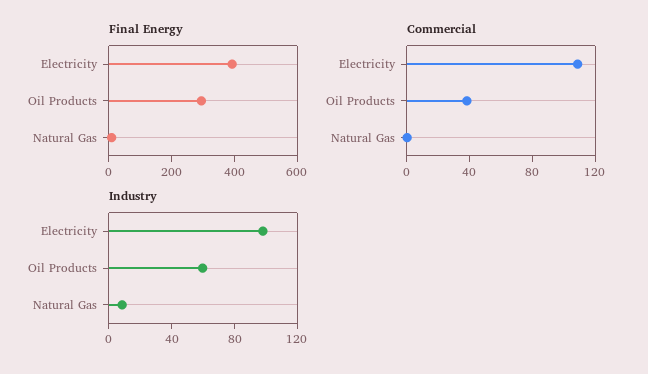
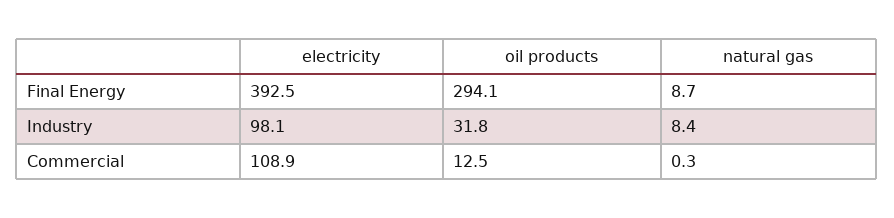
Commercial, Oil Products: 40 -> 12.5
Industry, Oil Products: 60 -> 31.8

